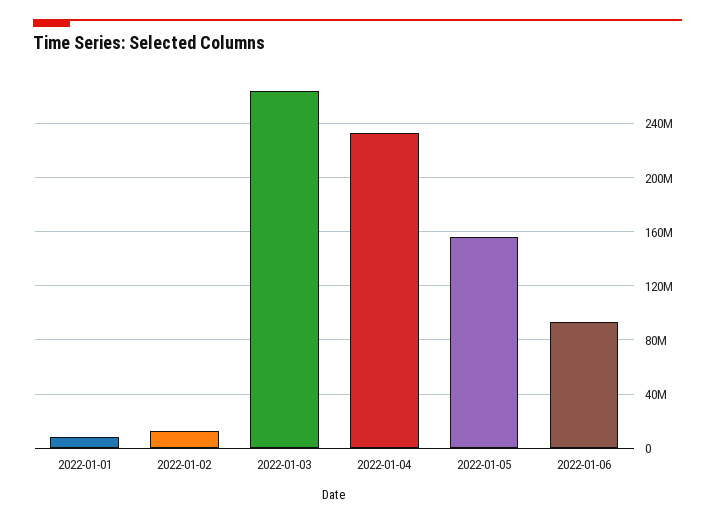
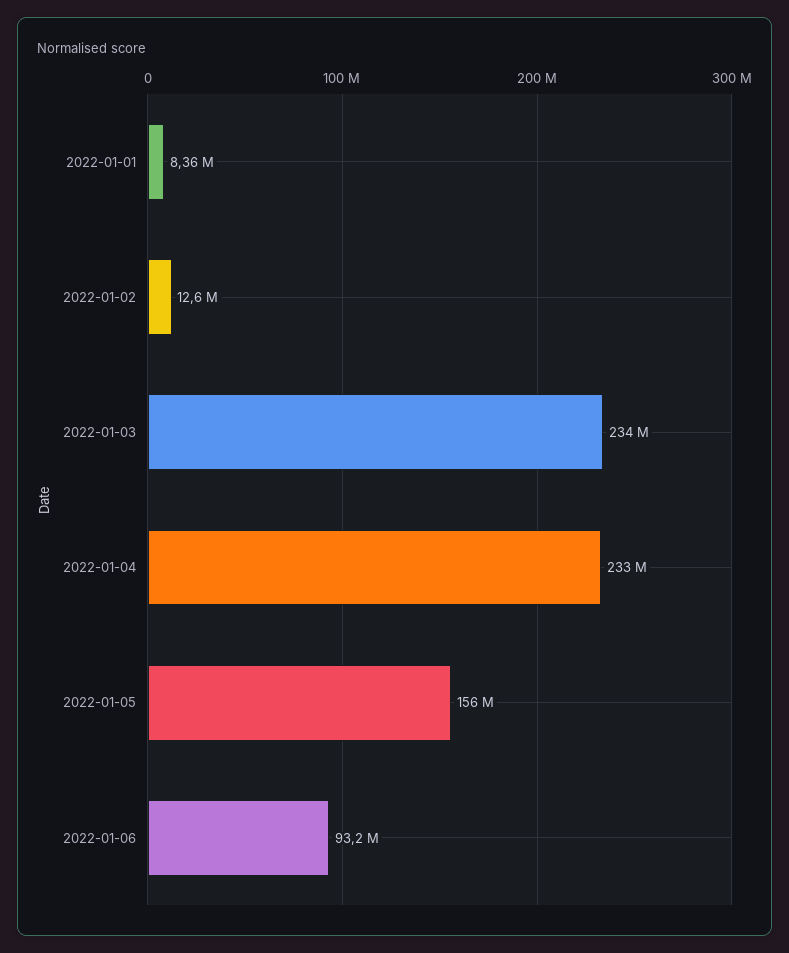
2022-01-03: 265000000 -> 234000000

